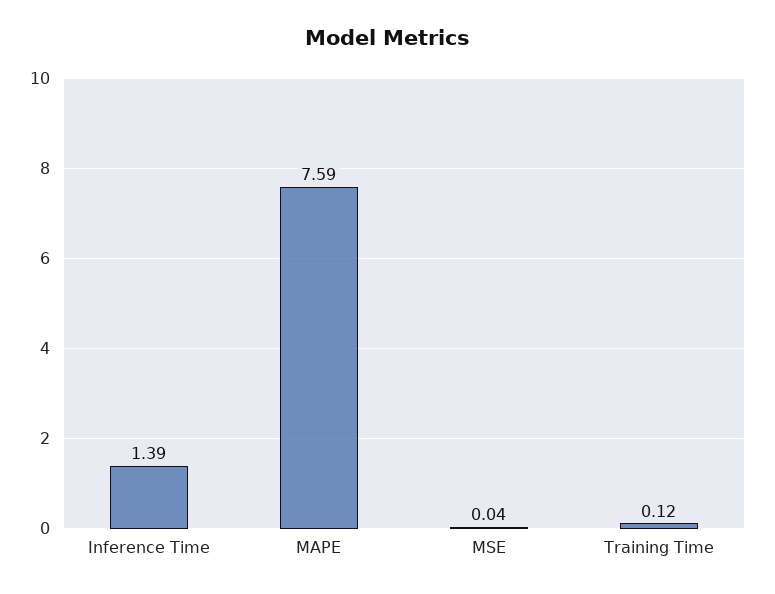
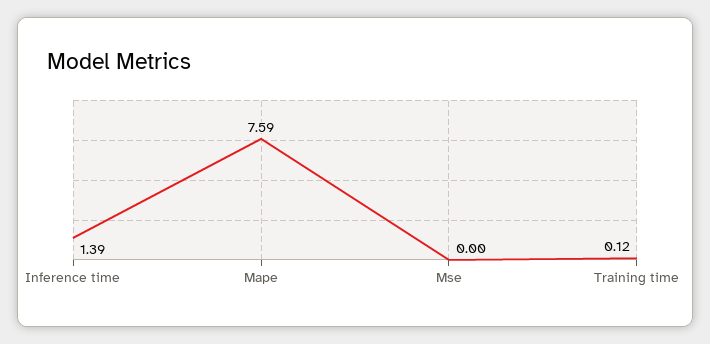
MSE: 0.04 -> 0

